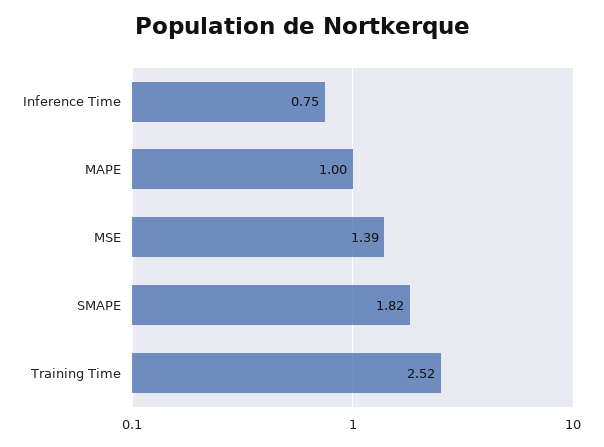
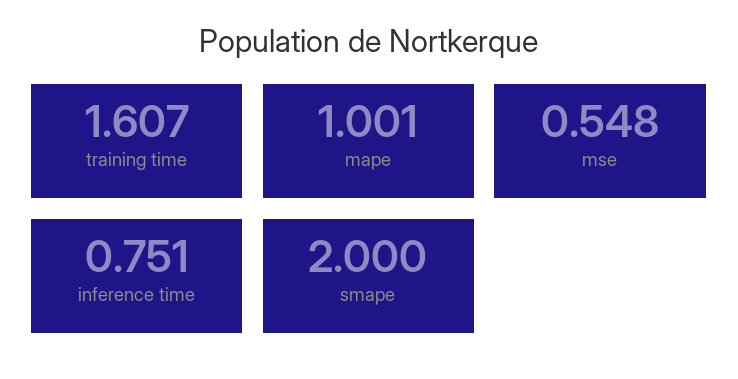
MSE: 1.39 -> 0.548
SMAPE: 1.82 -> 2
Training Time: 2.52 -> 1.607

